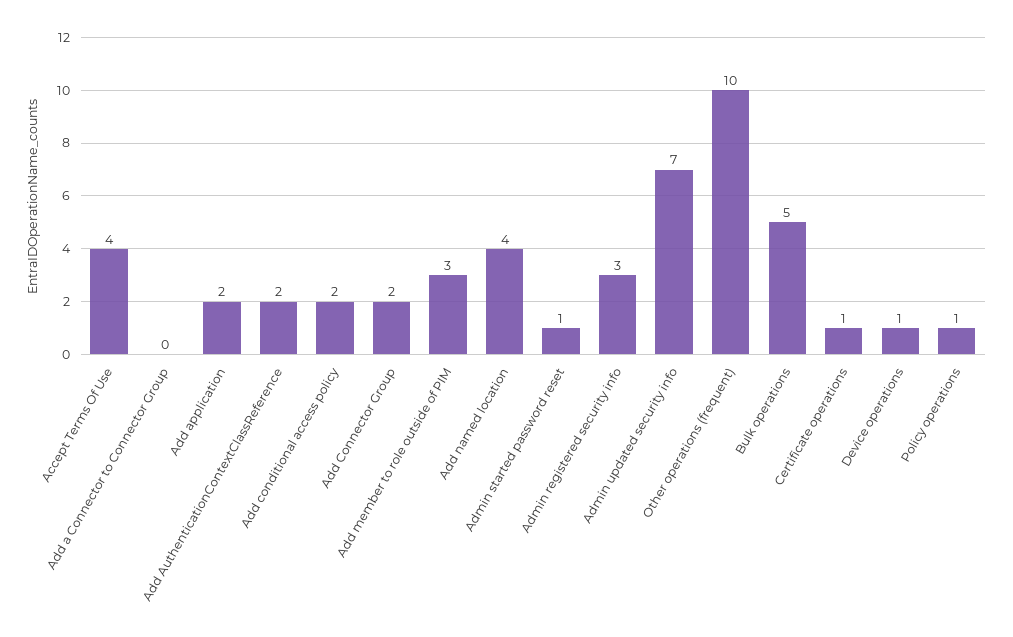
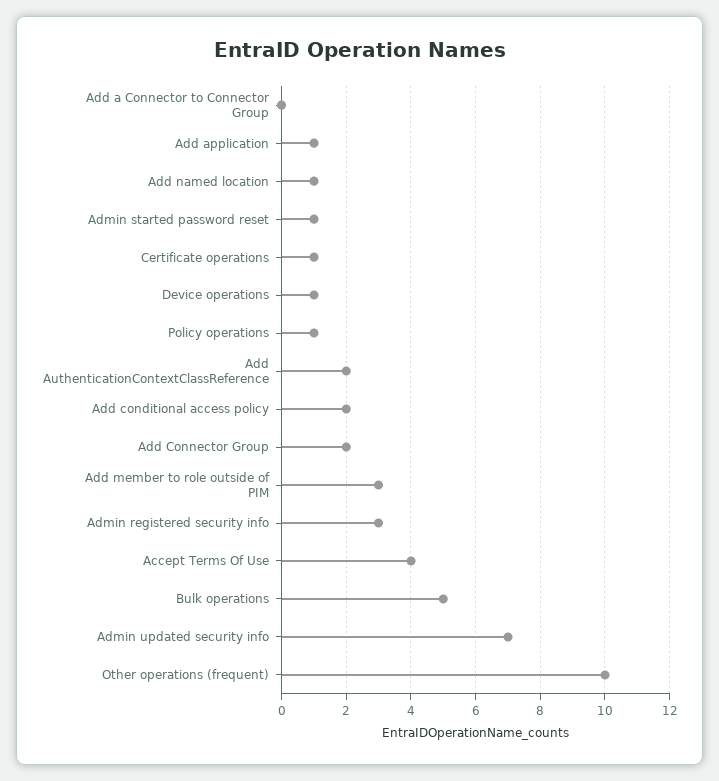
Add application: 2 -> 1
Add named location: 4 -> 1

